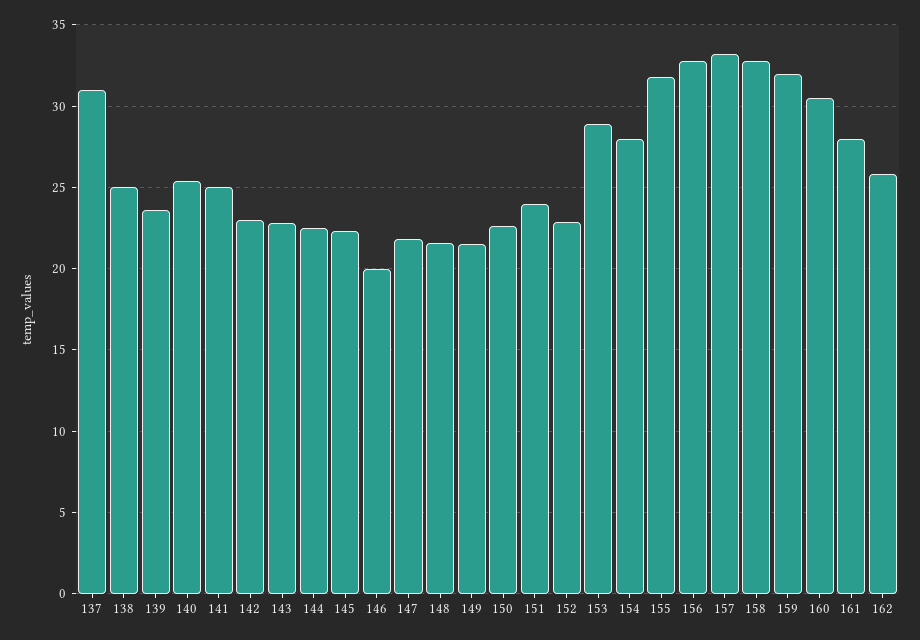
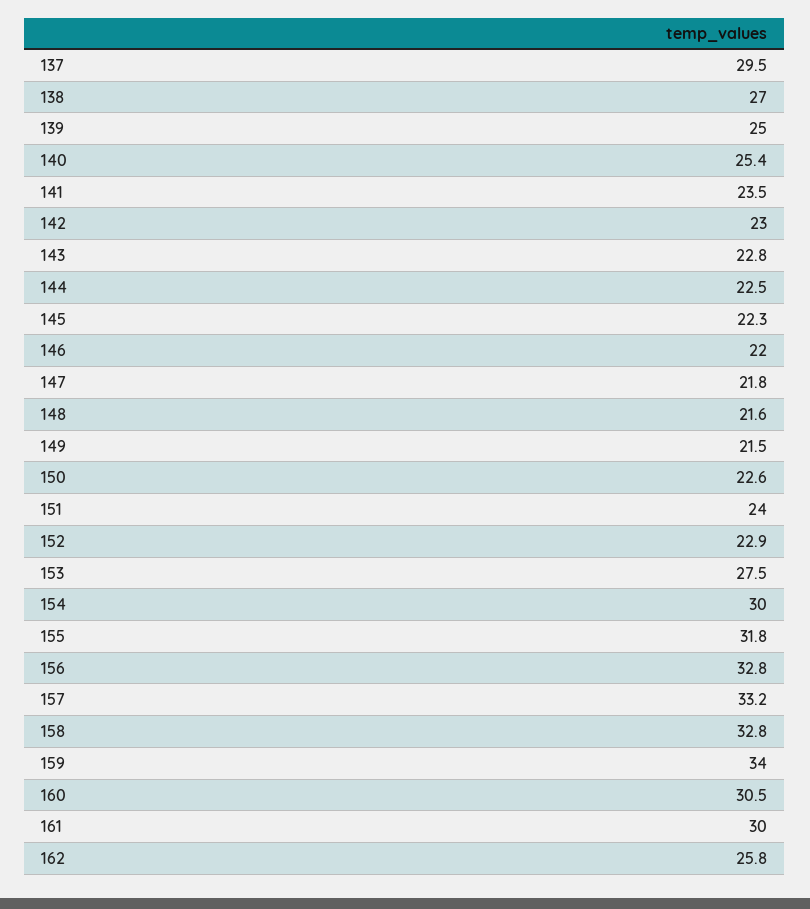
137: 31 -> 29.5
138: 25 -> 27
139: 23.5 -> 25
141: 25 -> 23.5
146: 20 -> 22
153: 29 -> 27.5
154: 28 -> 30
159: 32 -> 34
161: 28 -> 30

